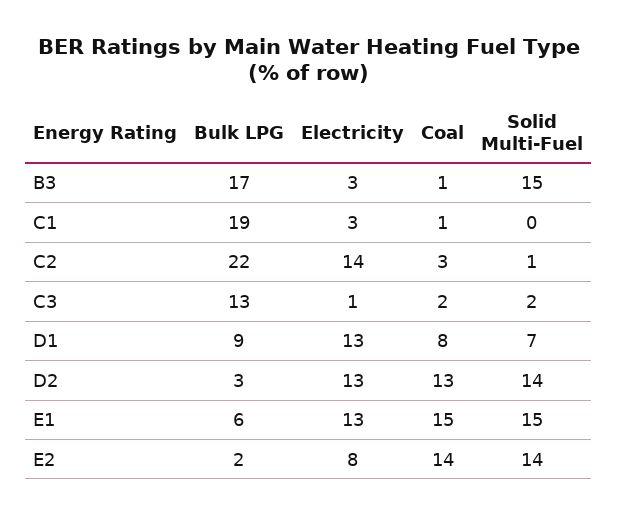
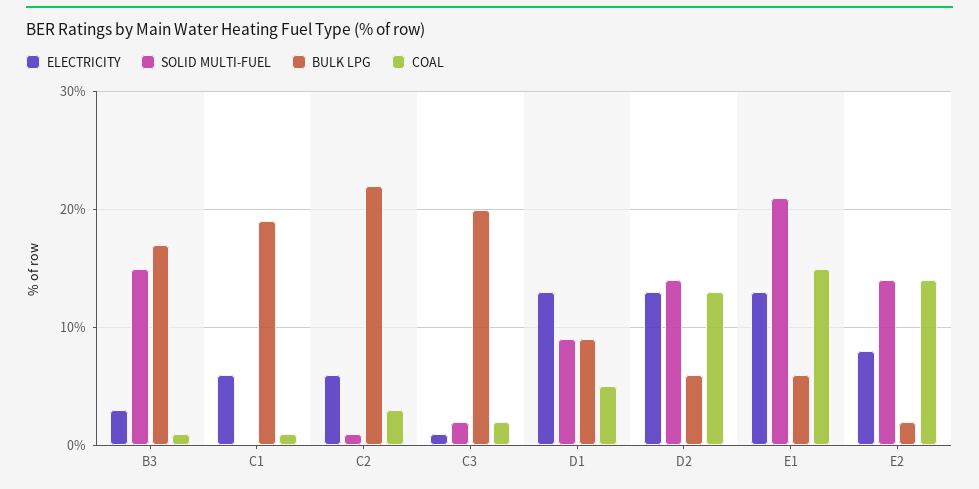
Electricity, C1: 3 -> 6
Electricity, C2: 14 -> 6
Bulk LPG, C3: 13 -> 20
Coal, D1: 8 -> 5
Solid Multi-Fuel, D1: 7 -> 9
Bulk LPG, D2: 3 -> 6
Solid Multi-Fuel, E1: 15 -> 21

